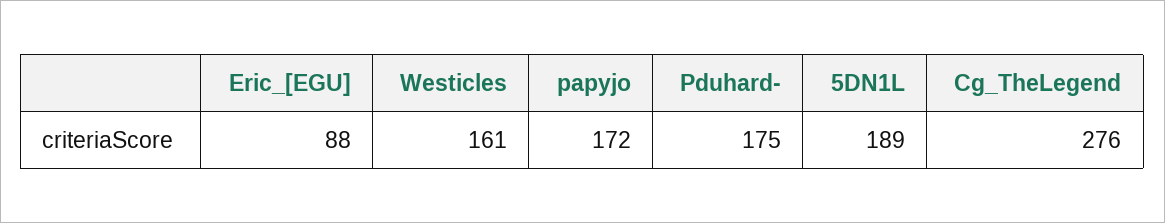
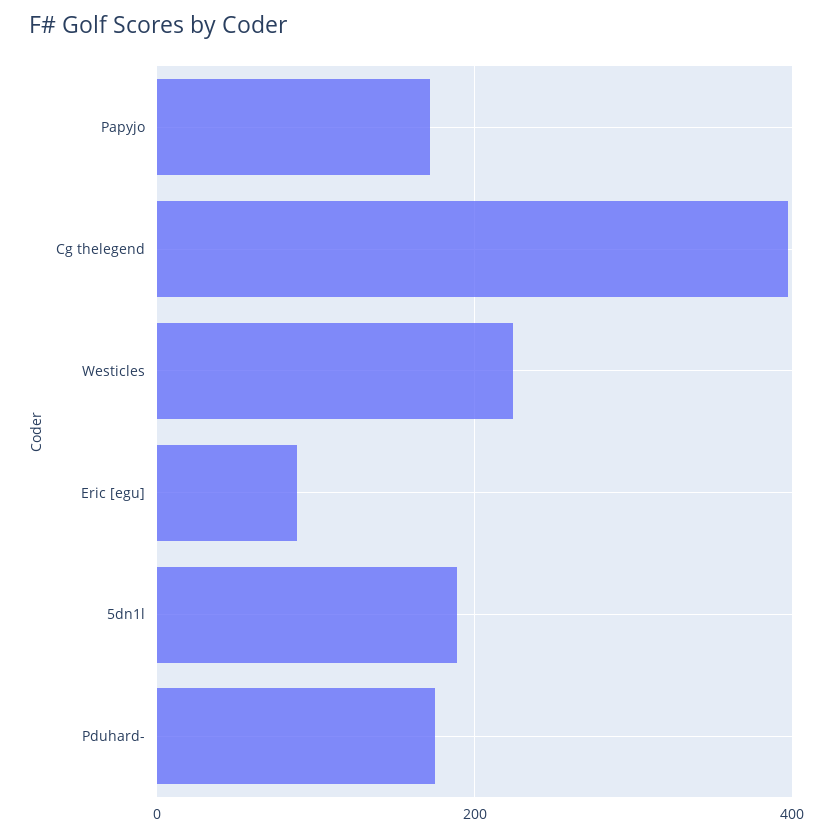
Westicles: 161 -> 220
Cg_TheLegend: 276 -> 400

